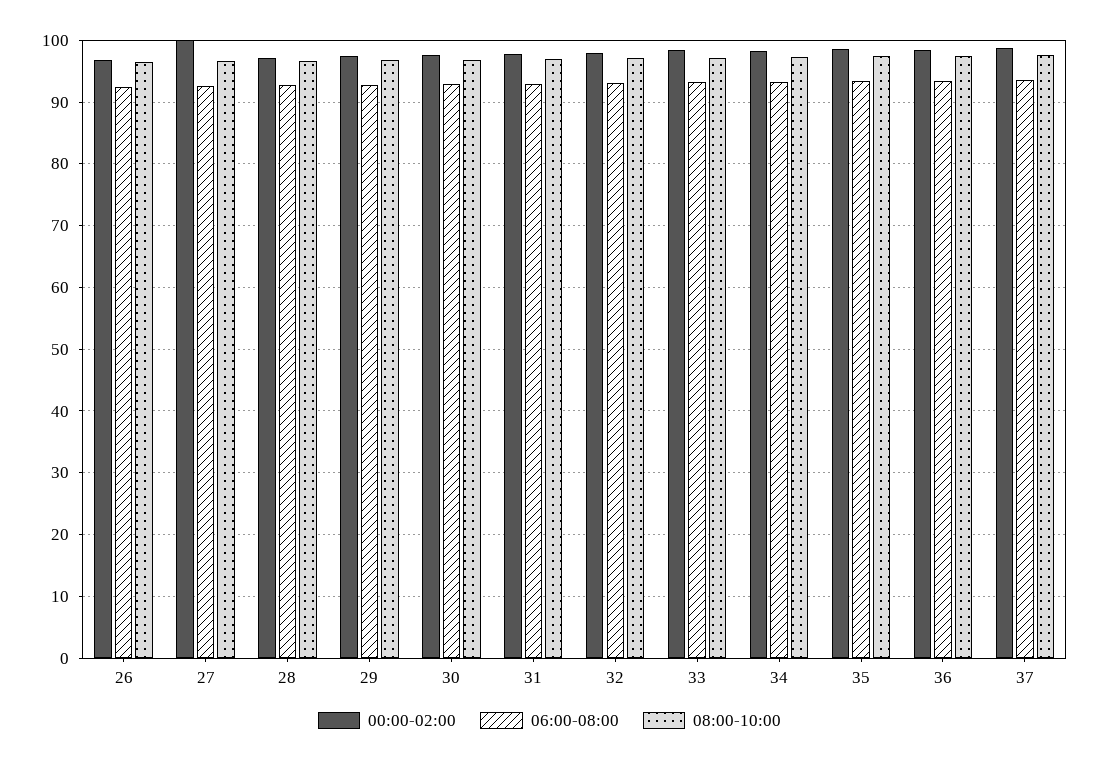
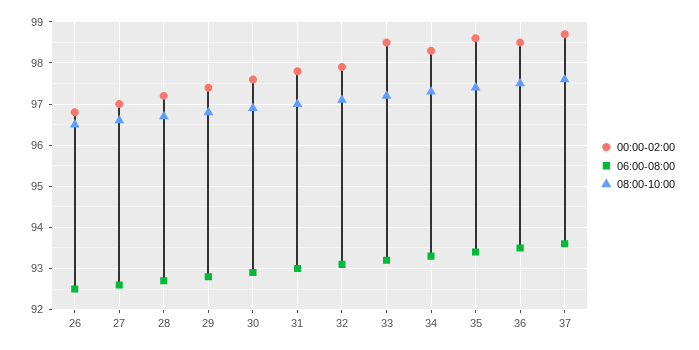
00:00-02:00, 27: 100 -> 97

